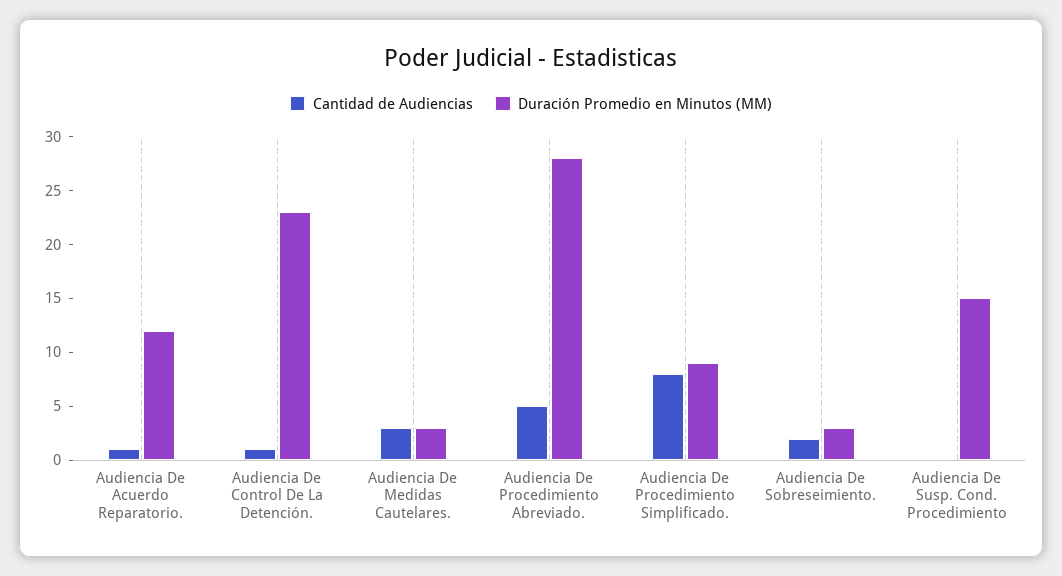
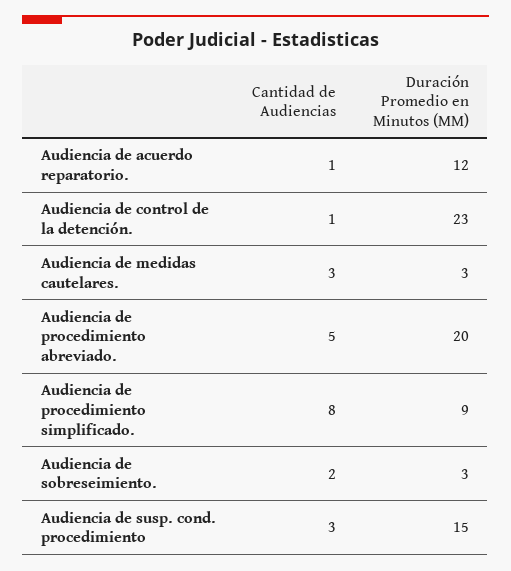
Duración Promedio en Minutos (MM), Audiencia De Procedimiento Abreviado.: 28 -> 20
Cantidad de Audiencias, Audiencia De Susp. Cond. Procedimiento: 0 -> 3

